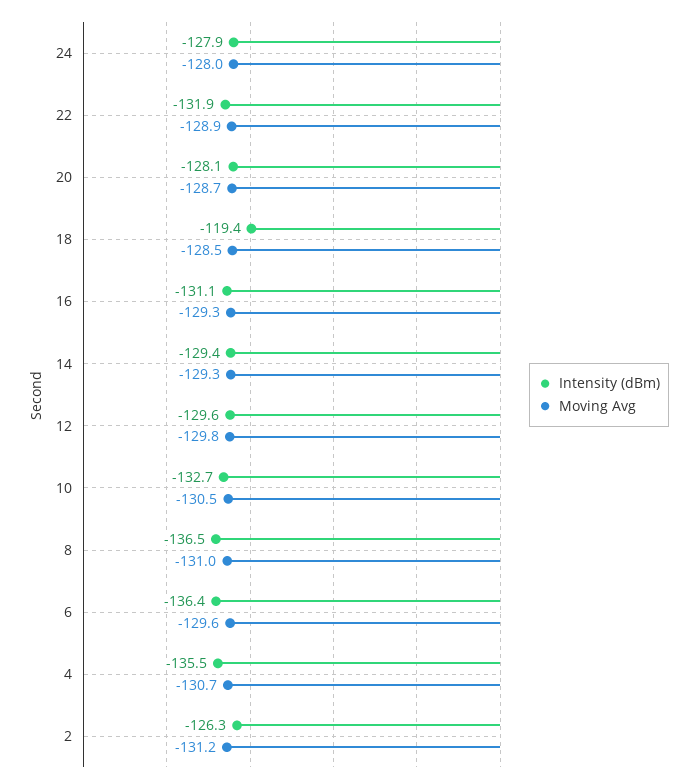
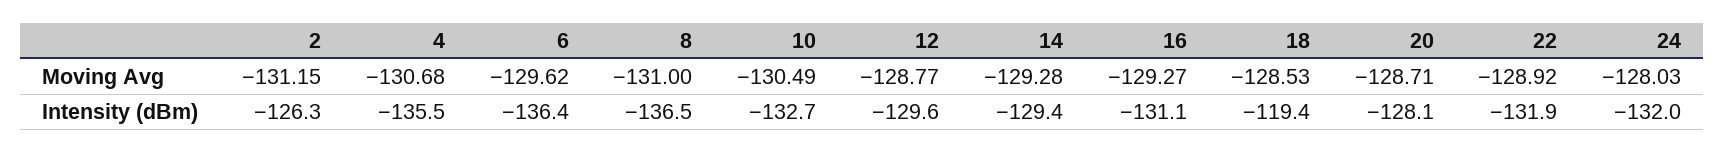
Intensity (dBm), 24: -127.9 -> -132
Moving Avg, 12: -129.8 -> -128.77

